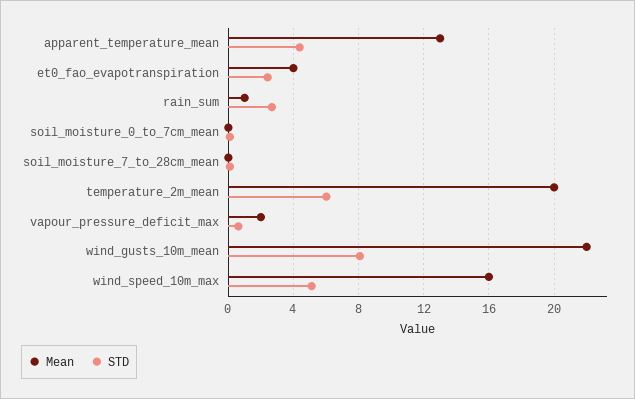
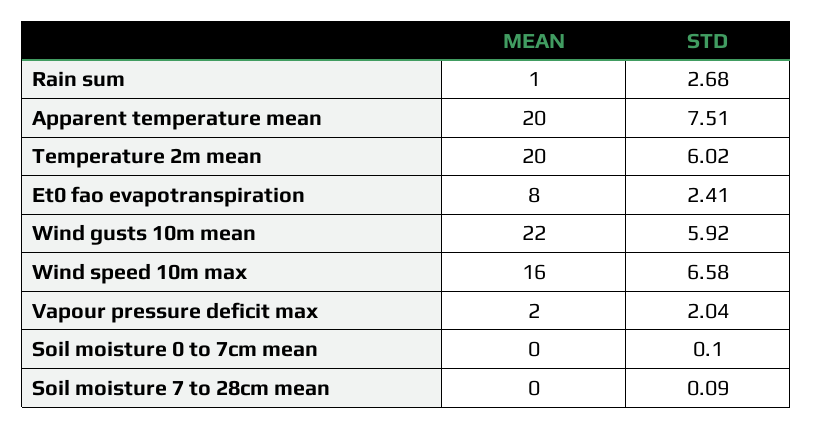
Mean, apparent_temperature_mean: 13 -> 20
STD, apparent_temperature_mean: 4.5 -> 7.51
Mean, et0_fao_evapotranspiration: 4 -> 8
STD, vapour_pressure_deficit_max: 0.5 -> 2.04
STD, wind_gusts_10m_mean: 8 -> 5.92
STD, wind_speed_10m_max: 5 -> 6.58

